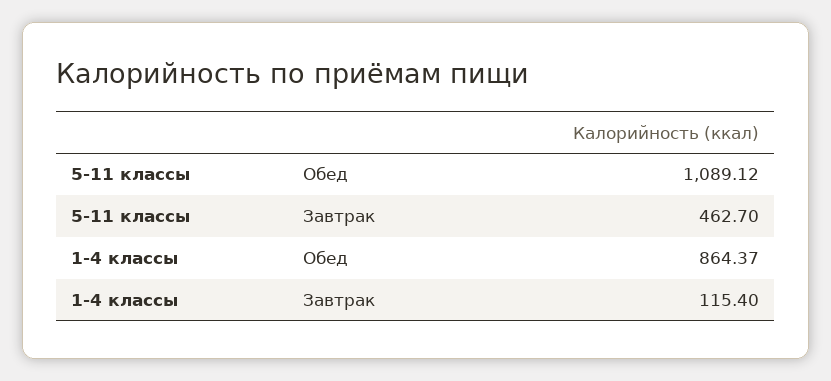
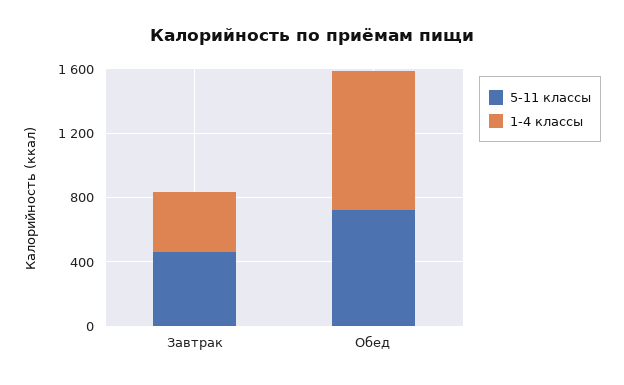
5-11 классы, Обед: 1089.12 -> 700
1-4 классы, Завтрак: 115.4 -> 400

